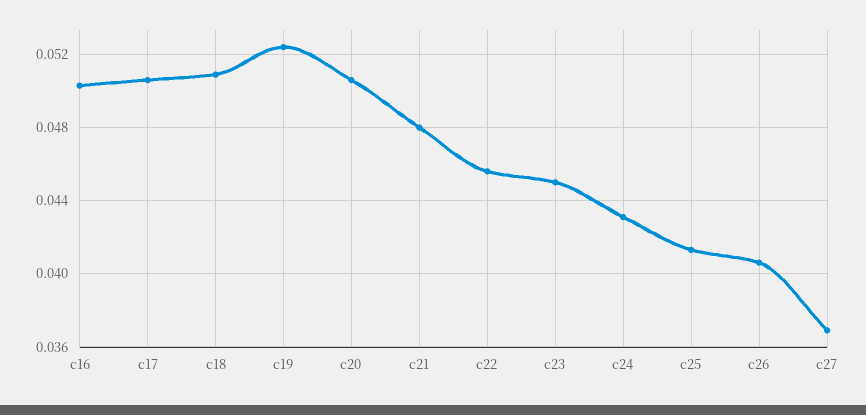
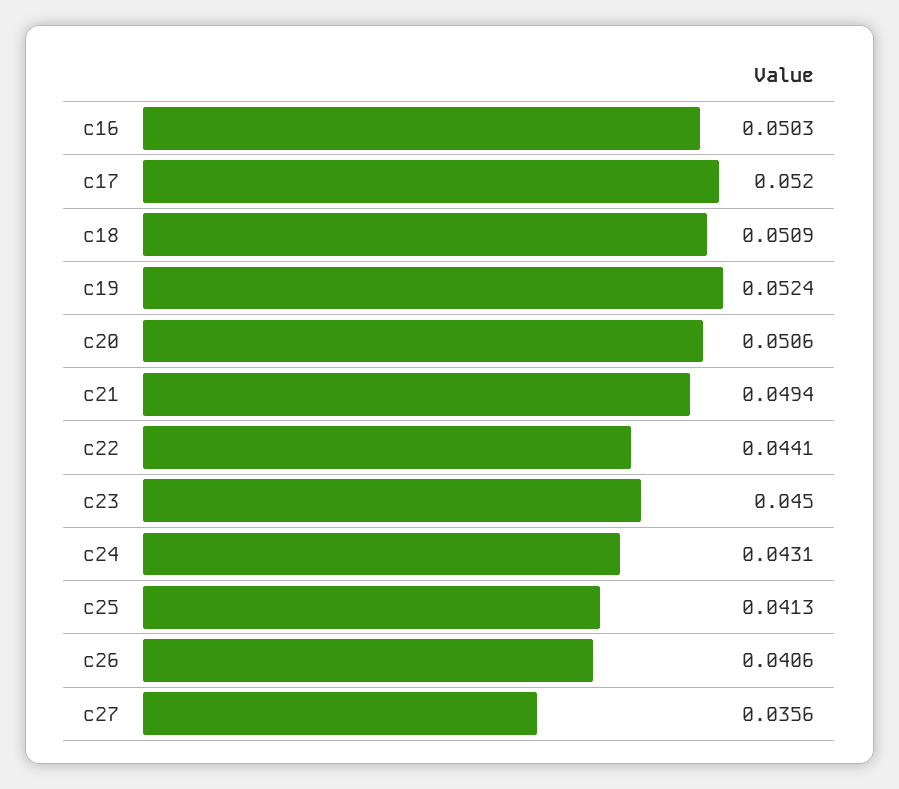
c17: 0.0505 -> 0.052
c21: 0.048 -> 0.0494
c22: 0.0455 -> 0.0441
c27: 0.037 -> 0.0356

